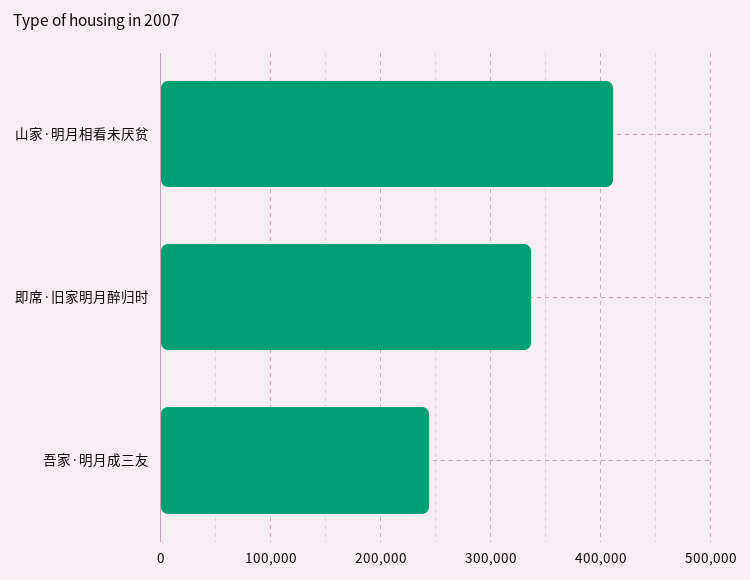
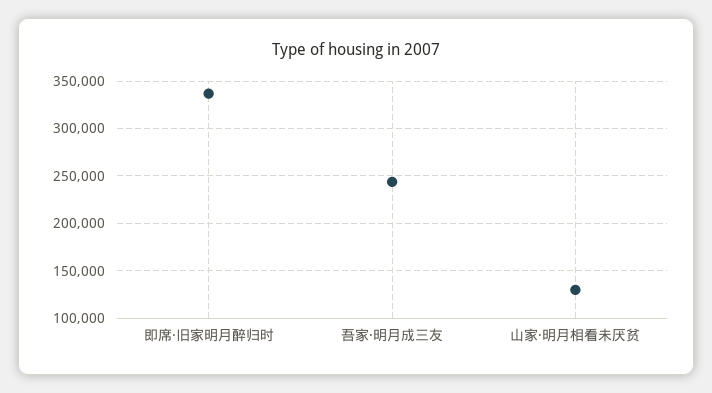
山家·明月相看未厌贫: 410000 -> 130000

